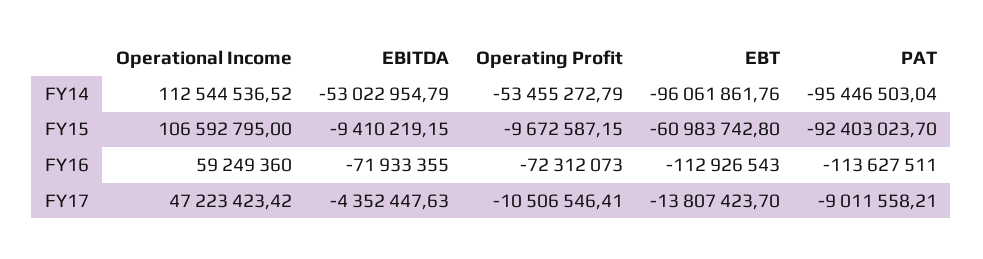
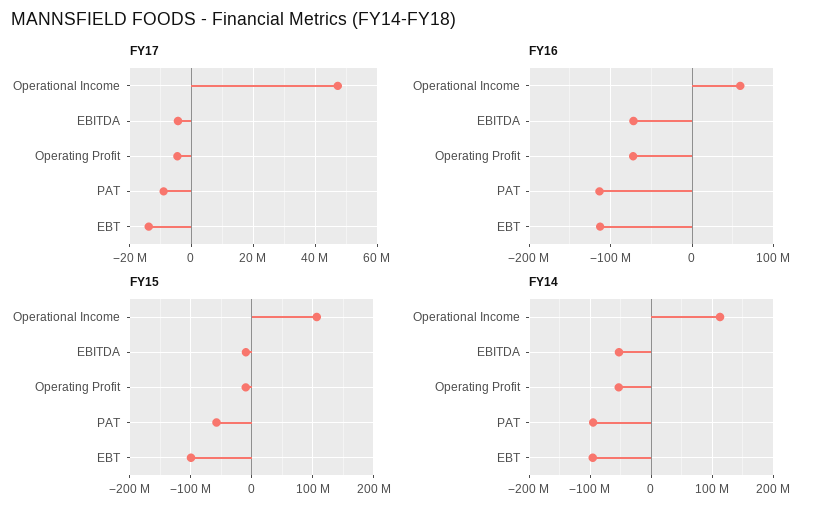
FY15, EBT: -60983742.8 -> -100000000
FY15, PAT: -92403023.7 -> -60000000
FY17, Operating Profit: -10506546.41 -> -4000000

